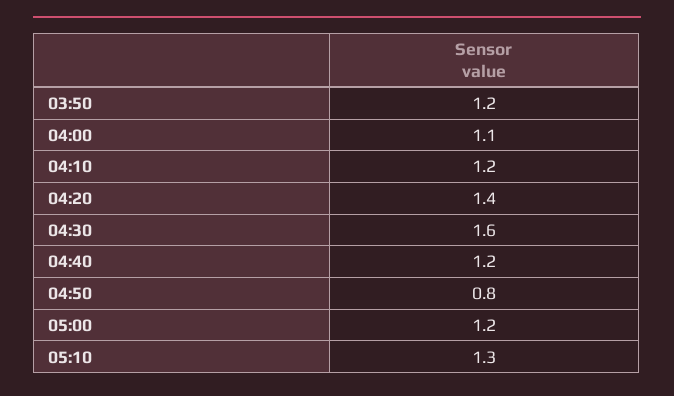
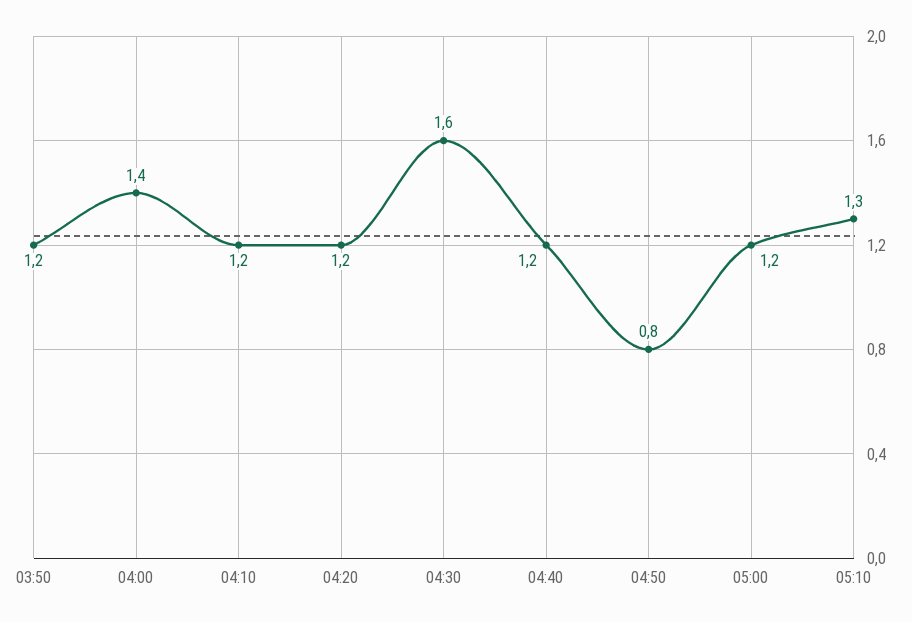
04:00: 1.1 -> 1.4
04:20: 1.4 -> 1.2

